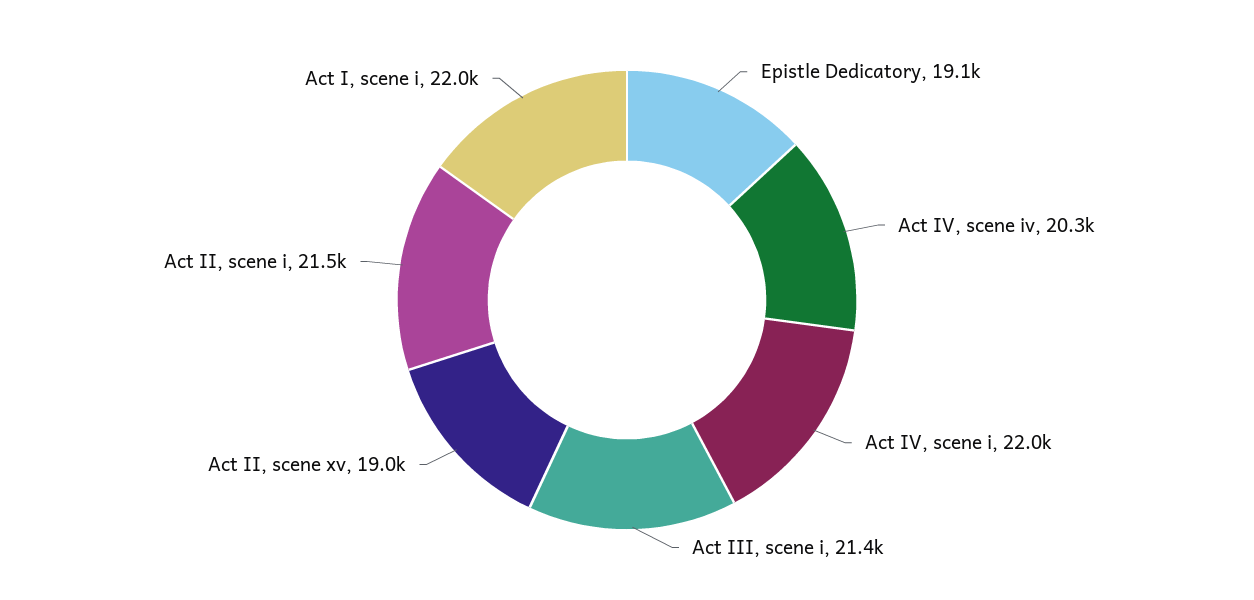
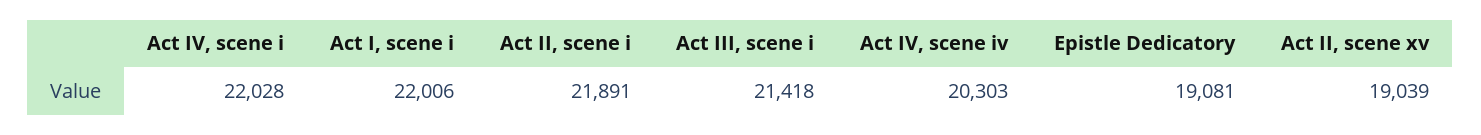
Act II, scene i: 21500 -> 21891

